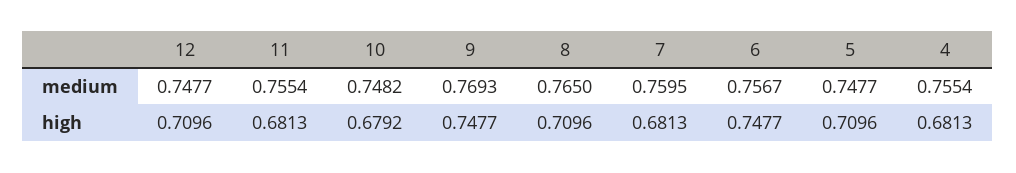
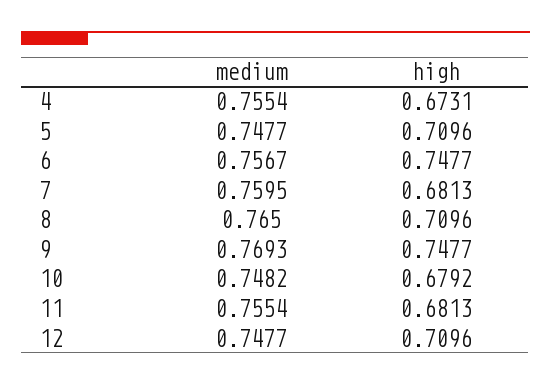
4, high: 0.6813 -> 0.6731

